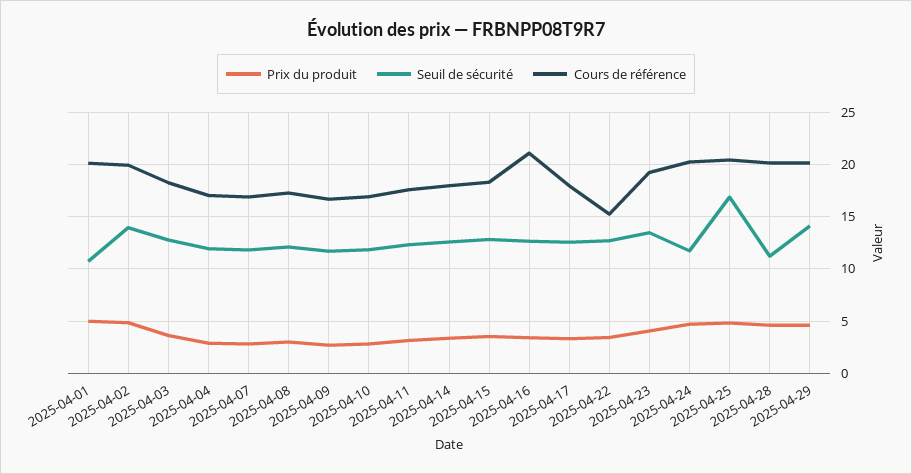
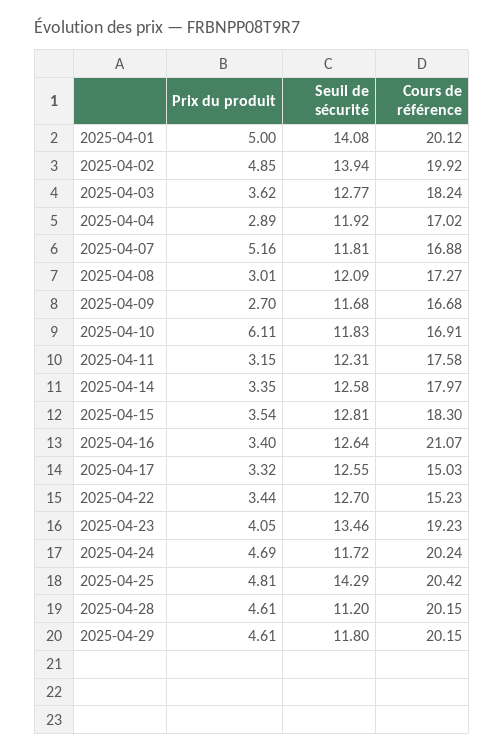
Seuil de sécurité, 2025-04-01: 11 -> 14.08
Prix du produit, 2025-04-07: 3 -> 5.16
Prix du produit, 2025-04-10: 3 -> 6.11
Cours de référence, 2025-04-17: 18 -> 15.03
Seuil de sécurité, 2025-04-25: 17 -> 14.29
Seuil de sécurité, 2025-04-29: 14 -> 11.8

